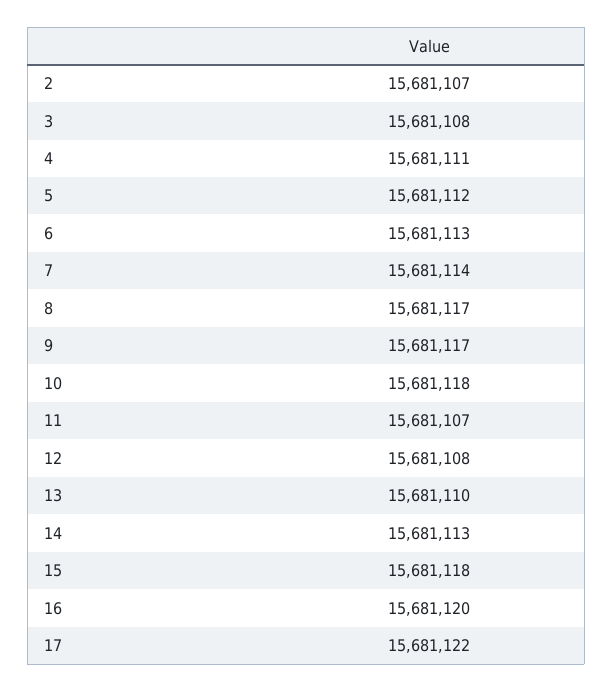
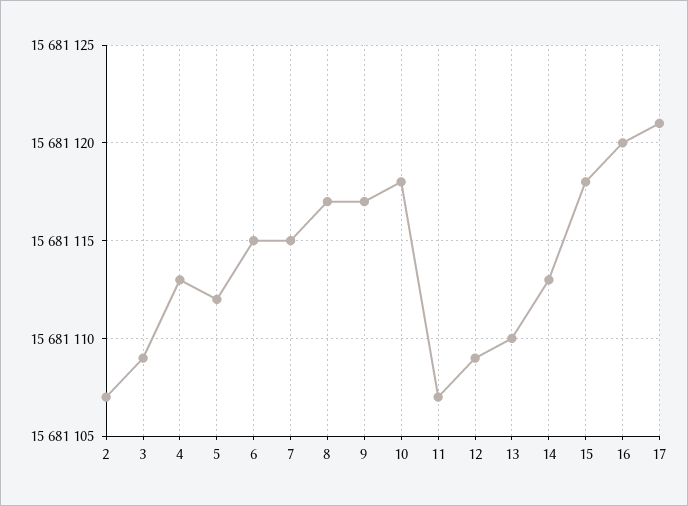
3: 15681108 -> 15681109
4: 15681111 -> 15681113
6: 15681113 -> 15681115
7: 15681114 -> 15681115
12: 15681108 -> 15681109
17: 15681122 -> 15681121

